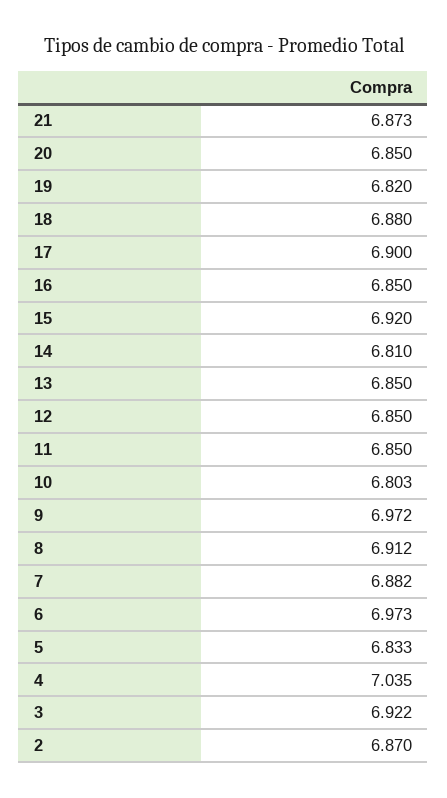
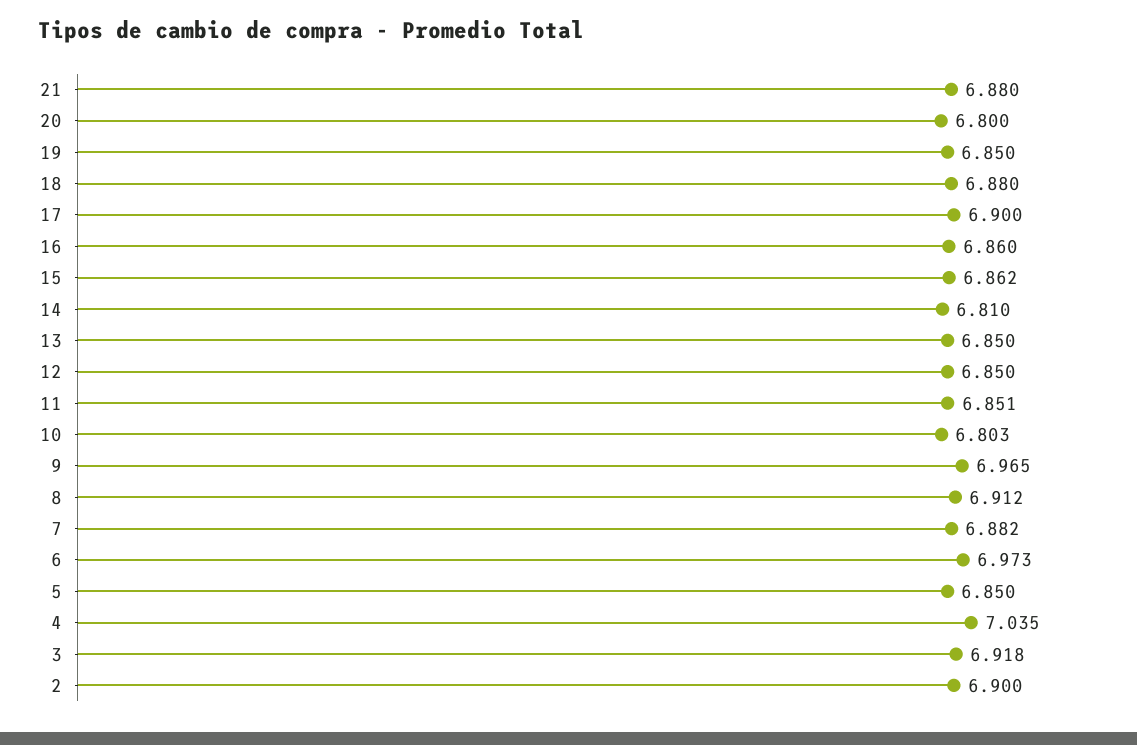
21: 6.873 -> 6.88
20: 6.85 -> 6.8
19: 6.82 -> 6.85
16: 6.85 -> 6.86
15: 6.92 -> 6.862
11: 6.85 -> 6.851
9: 6.972 -> 6.965
5: 6.833 -> 6.85
3: 6.922 -> 6.918
2: 6.87 -> 6.9

